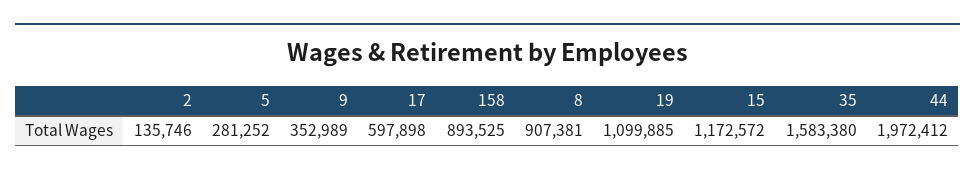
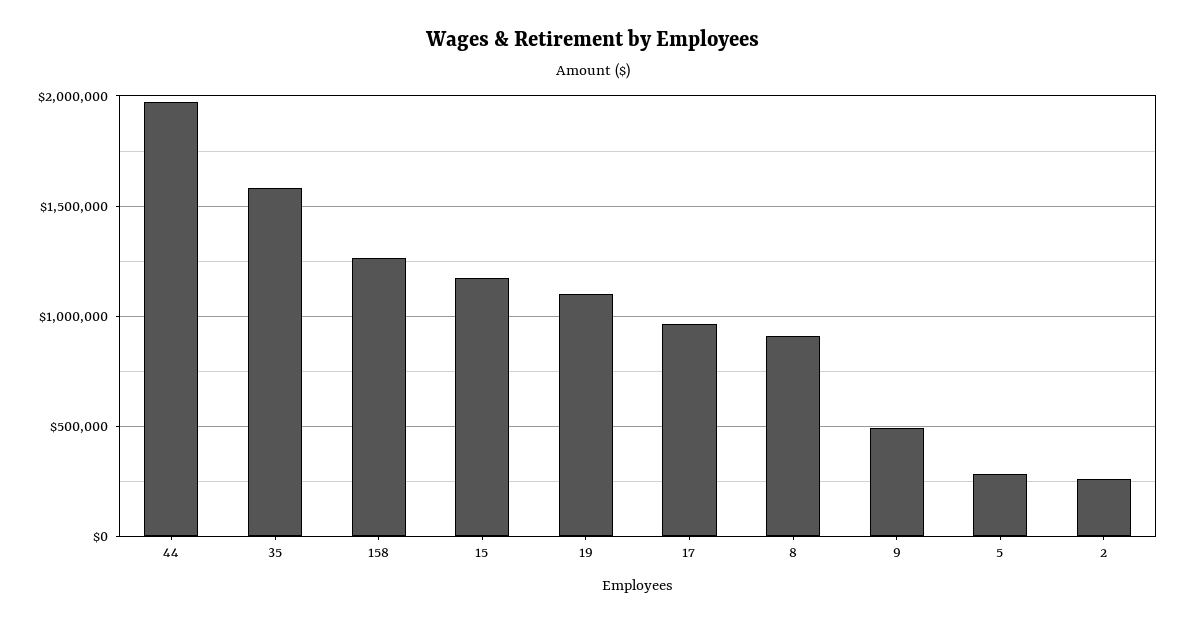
2: 135746 -> 250000
9: 352989 -> 500000
17: 597898 -> 950000
158: 893525 -> 1250000

